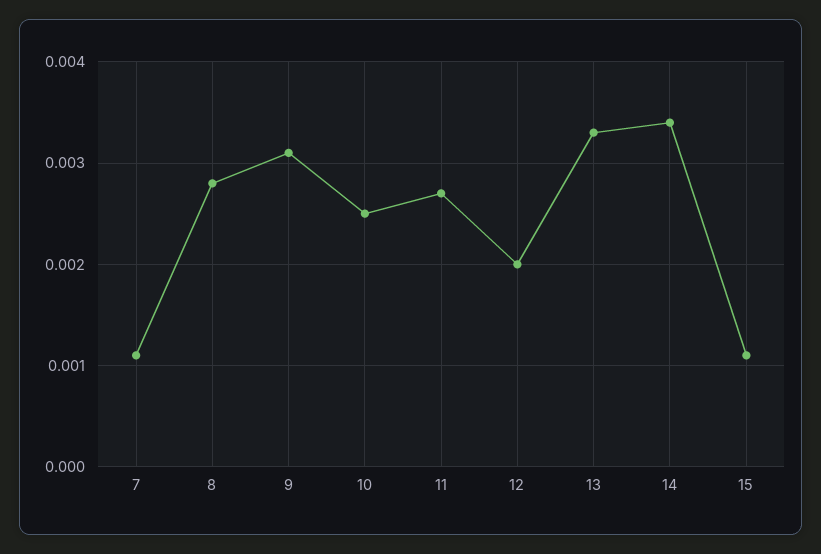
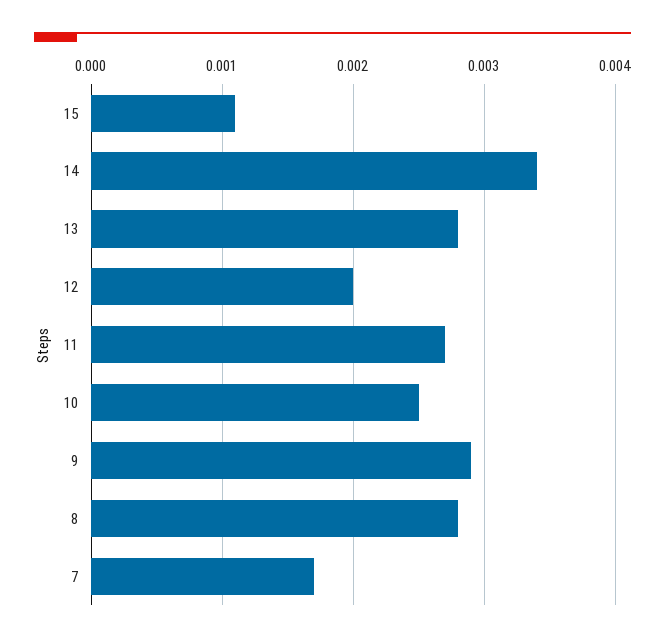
7: 0.0011 -> 0.0017
9: 0.0031 -> 0.0029
13: 0.0033 -> 0.0028

